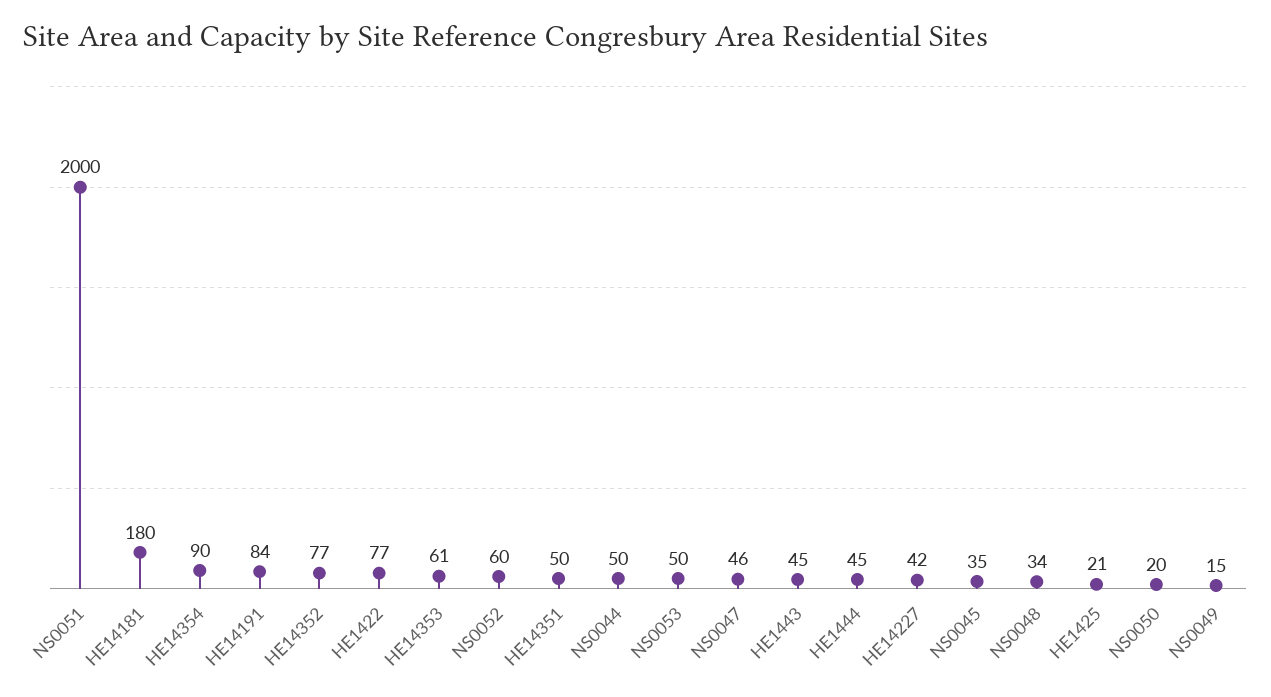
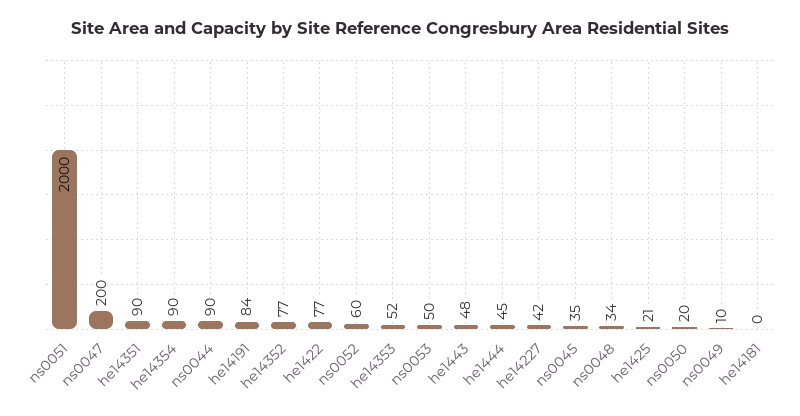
HE14181: 180 -> 0
HE14353: 61 -> 52
HE14351: 50 -> 90
NS0044: 50 -> 90
NS0047: 46 -> 200
HE1443: 45 -> 48
NS0049: 15 -> 10

